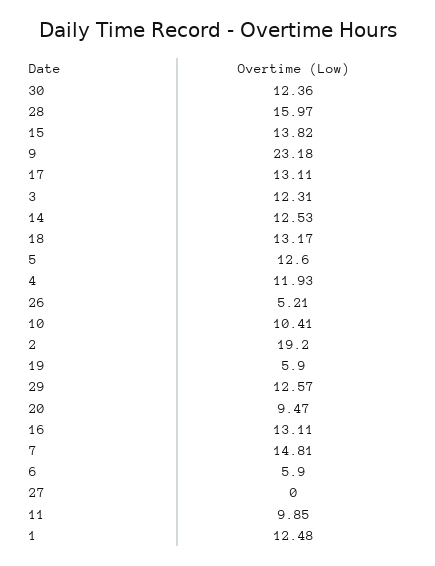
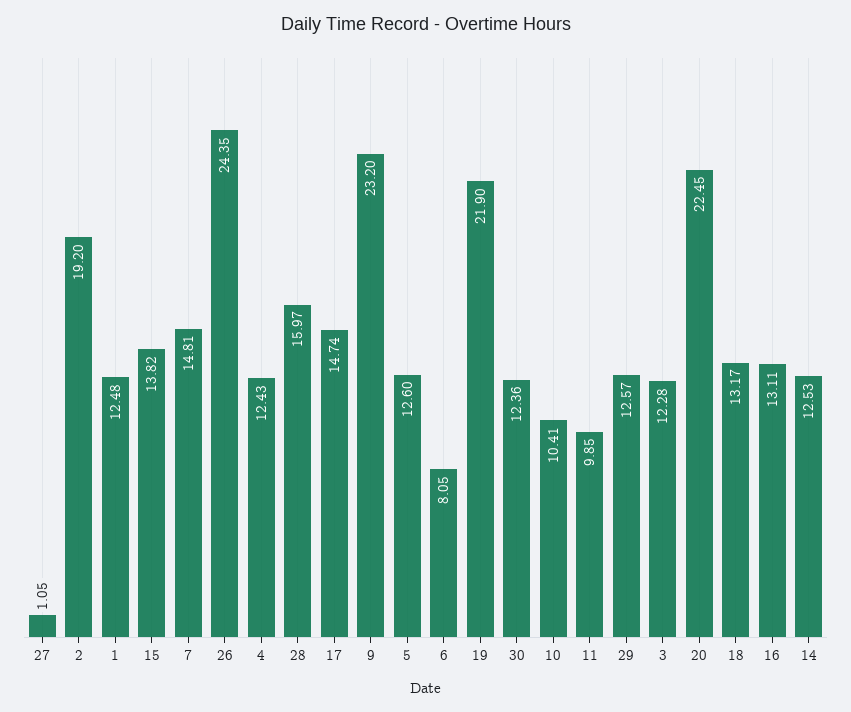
9: 23.18 -> 23.2
17: 13.11 -> 14.74
3: 12.31 -> 12.28
4: 11.93 -> 12.43
26: 5.21 -> 24.35
19: 5.9 -> 21.9
20: 9.47 -> 22.45
6: 5.9 -> 8.05
27: 0 -> 1.05

